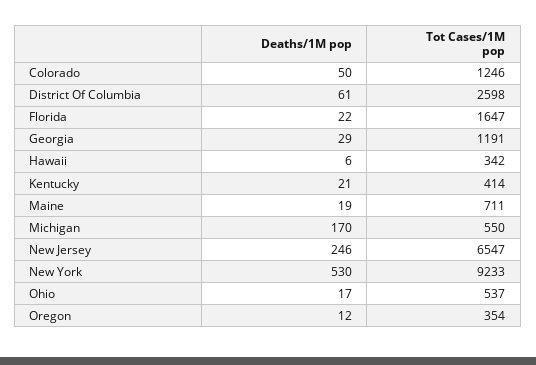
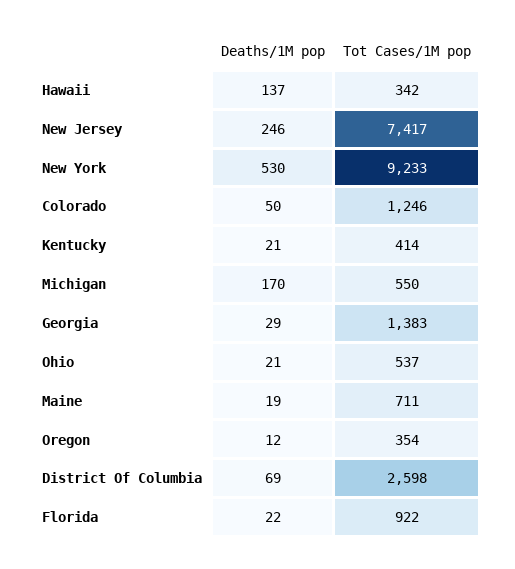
Deaths/1M pop, District Of Columbia: 61 -> 69
Tot Cases/1M pop, Florida: 1647 -> 922
Tot Cases/1M pop, Georgia: 1191 -> 1383
Deaths/1M pop, Hawaii: 6 -> 137
Tot Cases/1M pop, New Jersey: 6547 -> 7417
Deaths/1M pop, Ohio: 17 -> 21

